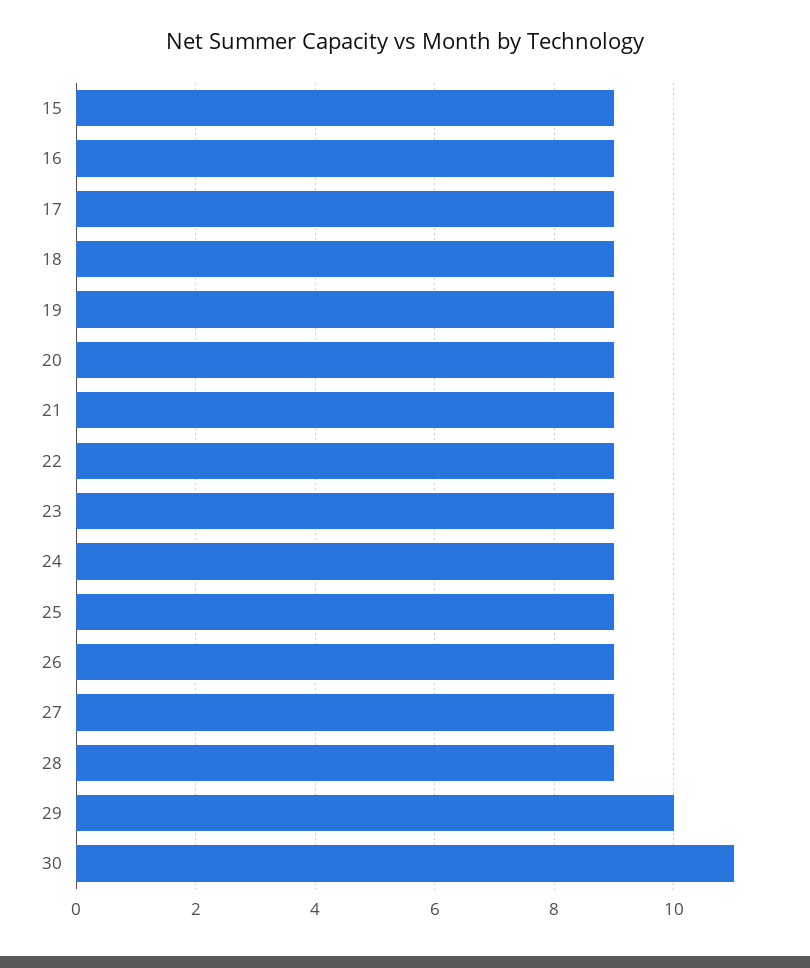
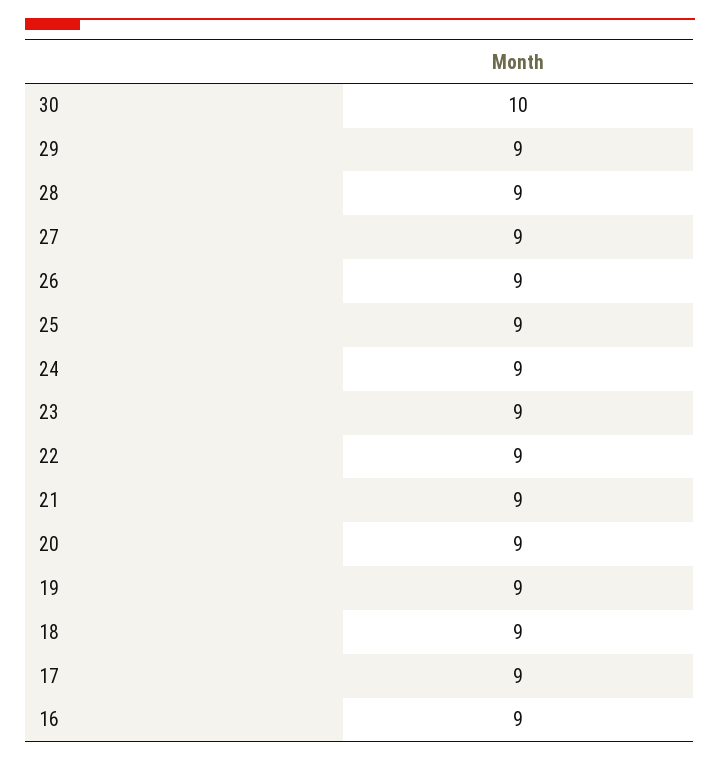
15: 9 -> none
29: 10 -> 9
30: 11 -> 10

